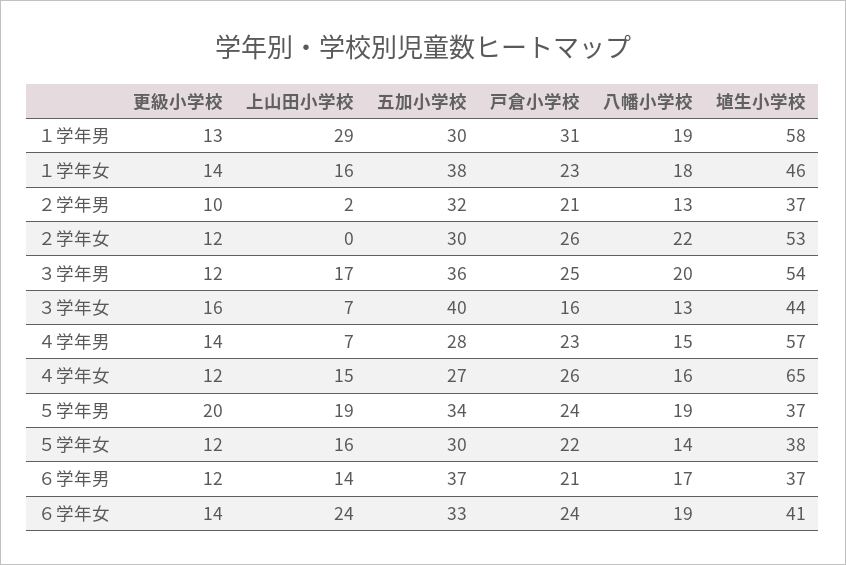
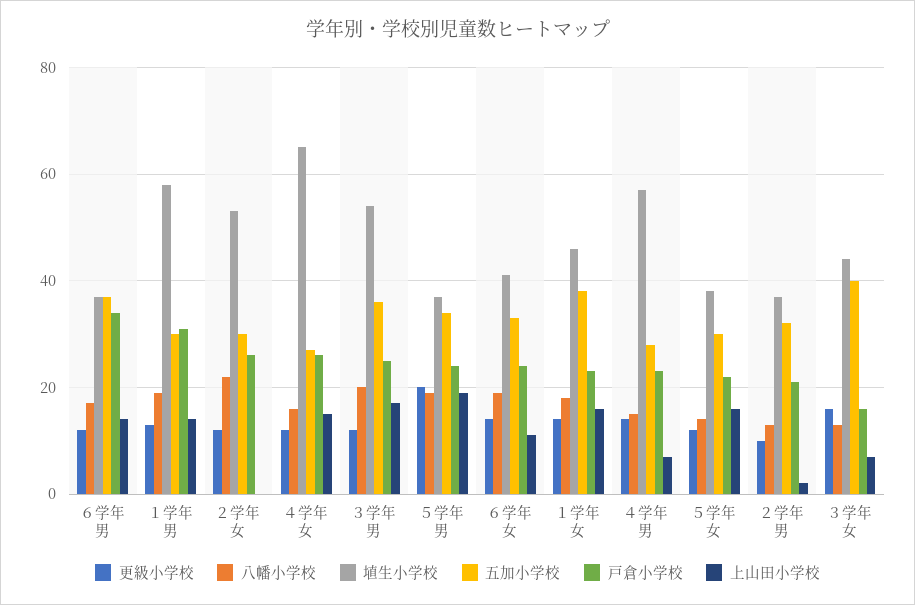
上山田小学校, １学年男: 29 -> 15
戸倉小学校, ６学年男: 21 -> 35
上山田小学校, ６学年女: 24 -> 10

